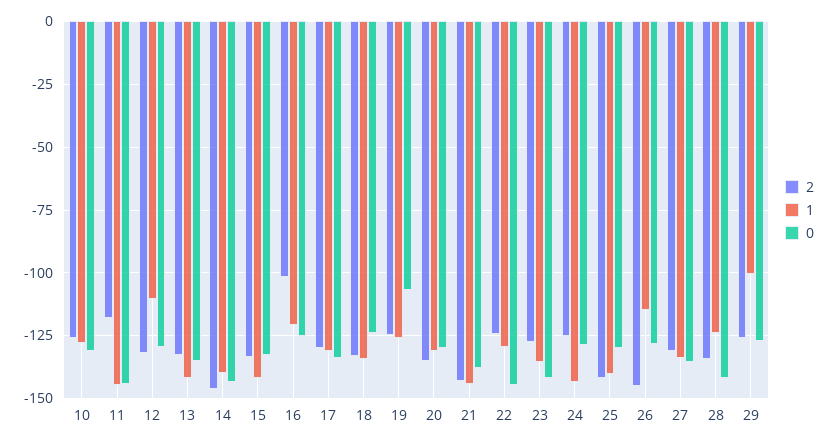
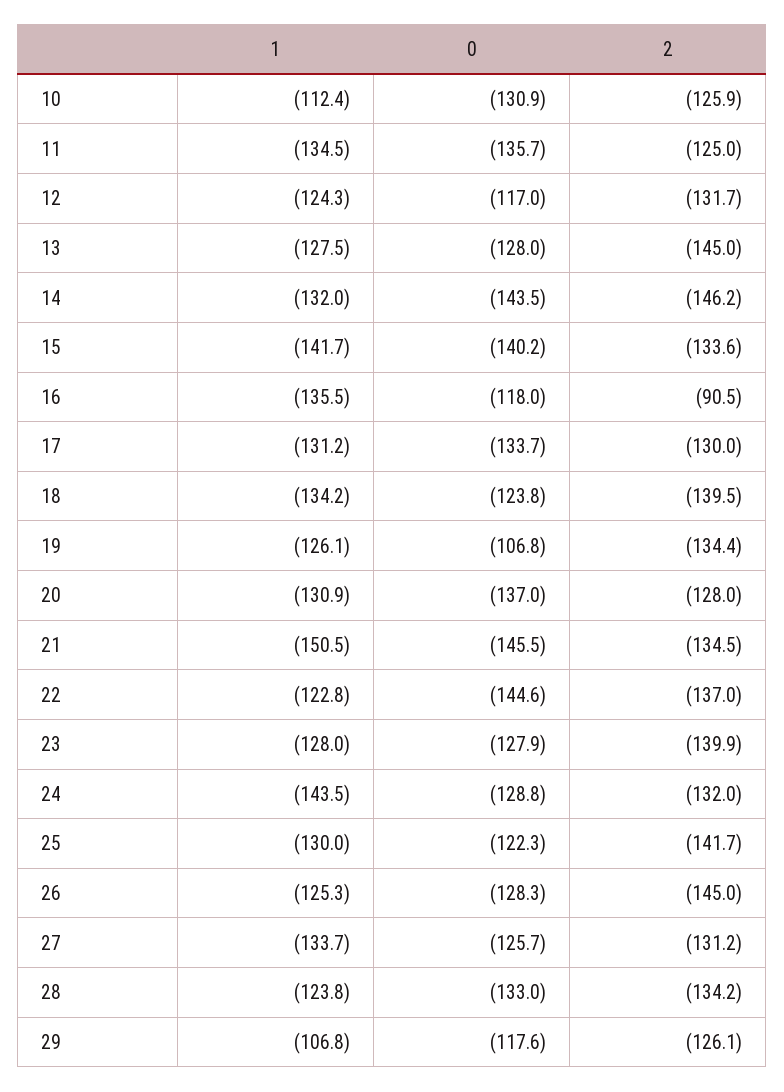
1, 10: -127.5 -> -112.4
2, 11: -117.5 -> -125
1, 11: -145 -> -134.5
0, 11: -145 -> -135.7
1, 12: -110 -> -124.3
0, 12: -130 -> -117
2, 13: -132.5 -> -145
1, 13: -142.5 -> -127.5
0, 13: -135 -> -128
1, 14: -140 -> -132
0, 15: -132.5 -> -140.2
2, 16: -102.5 -> -90.5
1, 16: -120 -> -135.5
0, 16: -125 -> -118
2, 18: -132.5 -> -139.5
2, 19: -125 -> -134.4
2, 20: -135 -> -128
0, 20: -130 -> -137
2, 21: -142.5 -> -134.5
1, 21: -145 -> -150.5
0, 21: -137.5 -> -145.5
2, 22: -125 -> -137
1, 22: -130 -> -122.8
2, 23: -127.5 -> -139.9
1, 23: -135 -> -128
0, 23: -142.5 -> -127.9
2, 24: -125 -> -132
1, 25: -140 -> -130
0, 25: -130 -> -122.3
1, 26: -115 -> -125.3
0, 27: -135 -> -125.7
0, 28: -142.5 -> -133
1, 29: -100 -> -106.8
0, 29: -127.5 -> -117.6

